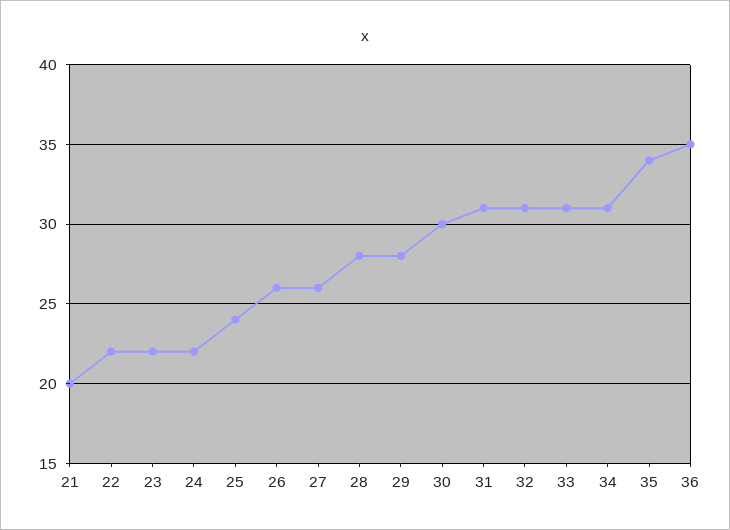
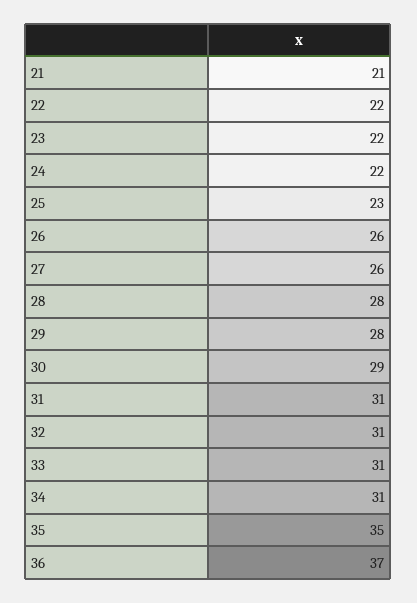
21: 20 -> 21
25: 24 -> 23
30: 30 -> 29
35: 34 -> 35
36: 35 -> 37

